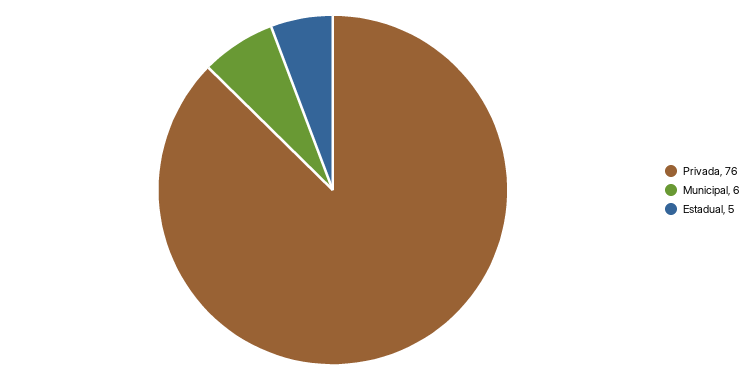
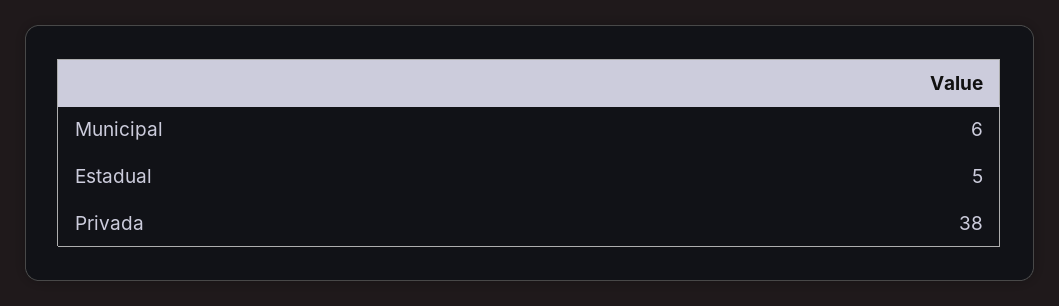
Privada: 76 -> 38

